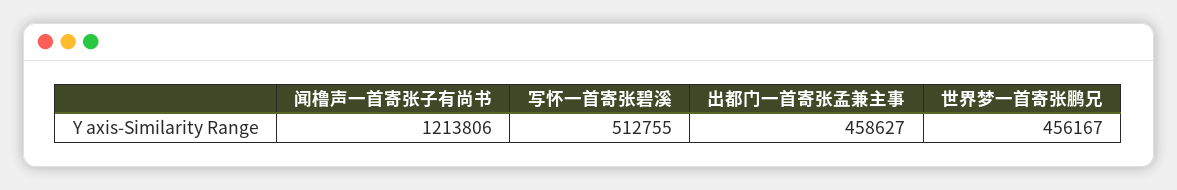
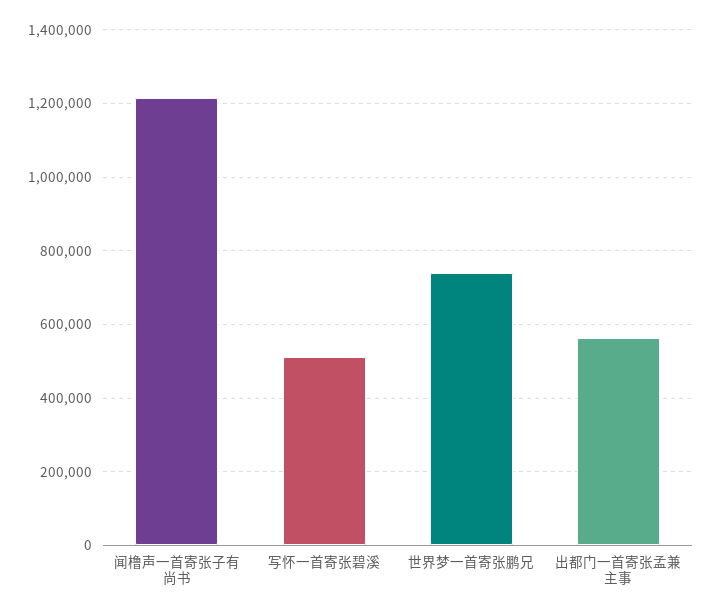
出都门一首寄张孟兼主事: 458627 -> 560000
世界梦一首寄张鹏兄: 456167 -> 740000

